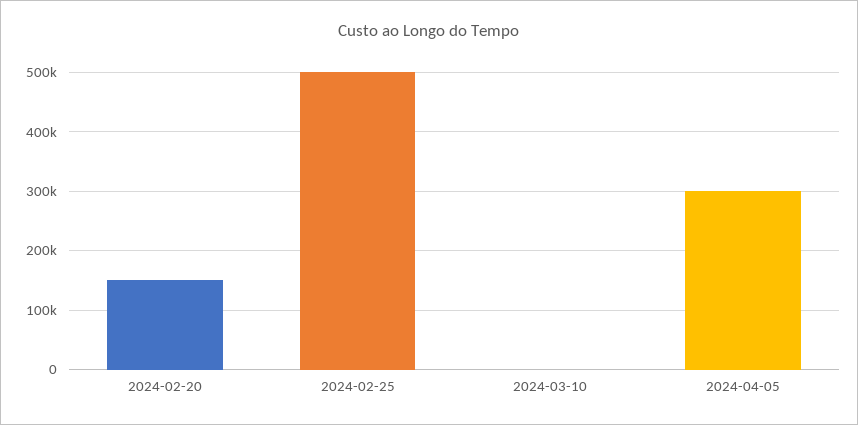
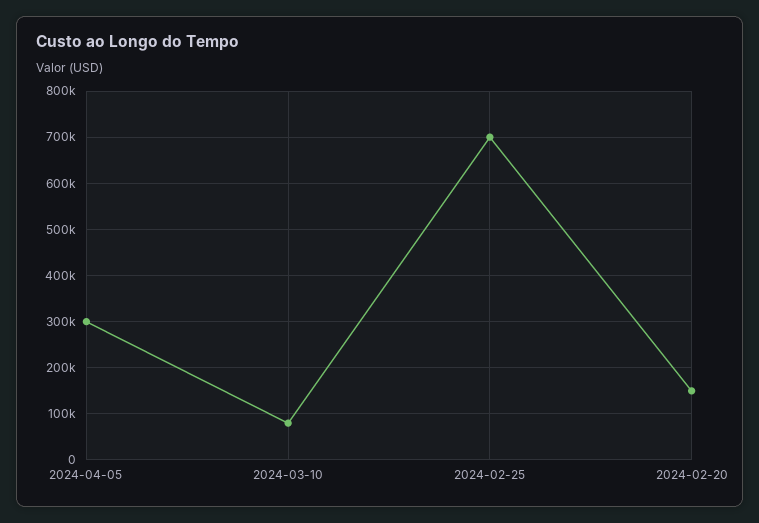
2024-02-25: 500000 -> 700000
2024-03-10: 0 -> 80000

